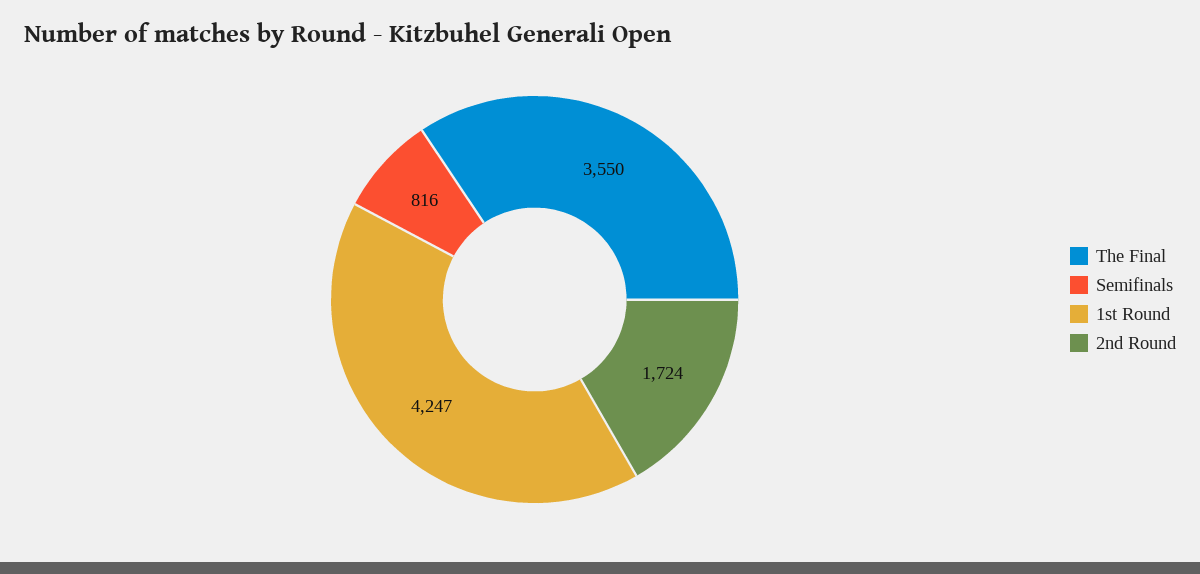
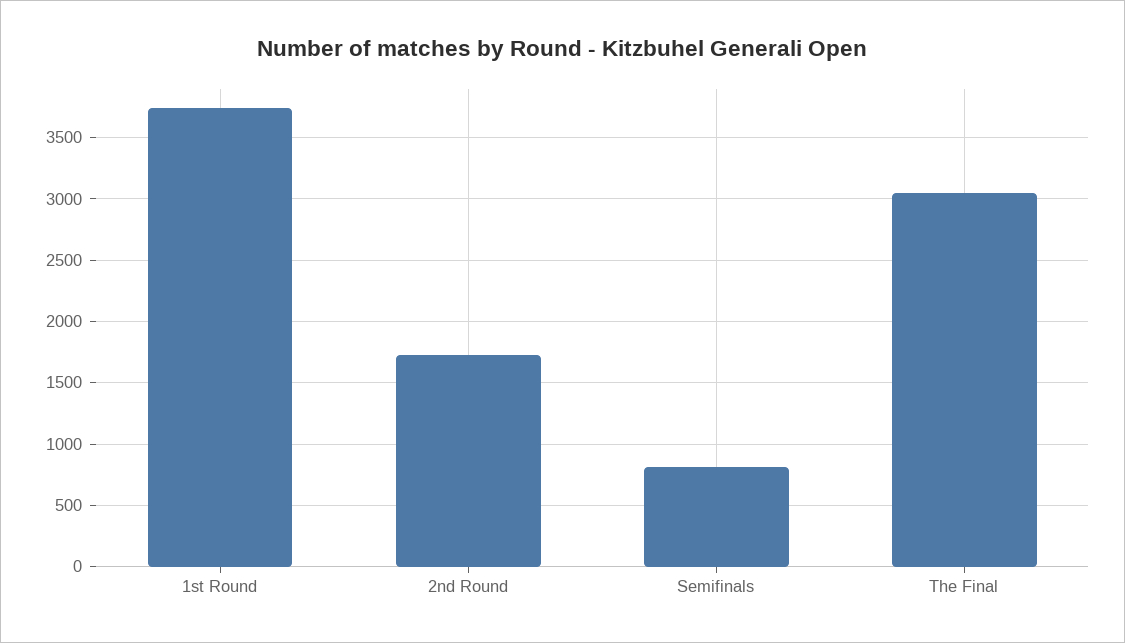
The Final: 3550 -> 3050
1st Round: 4247 -> 3750

